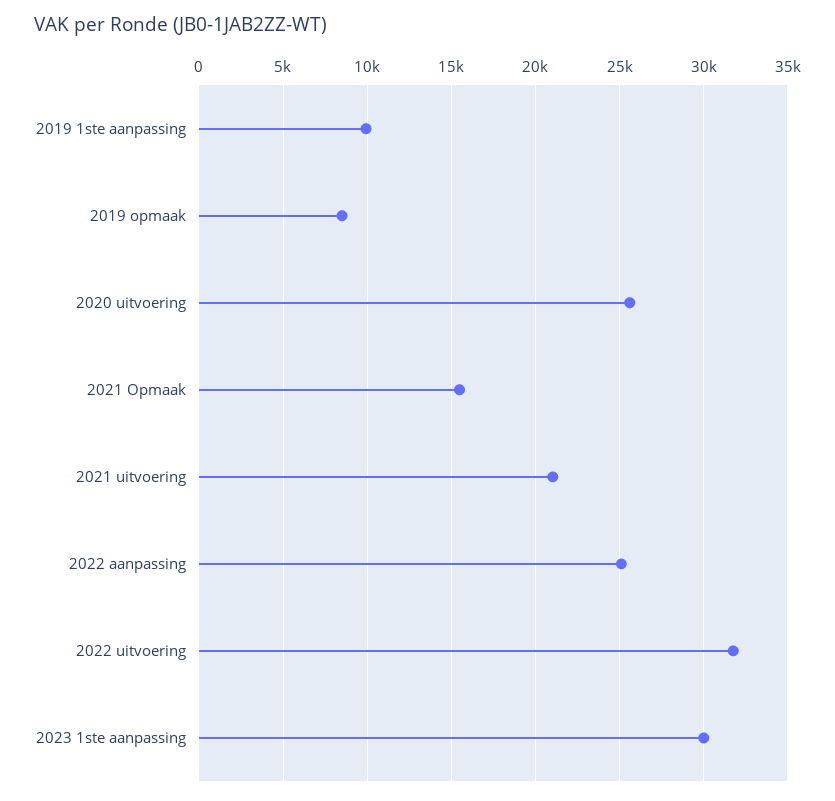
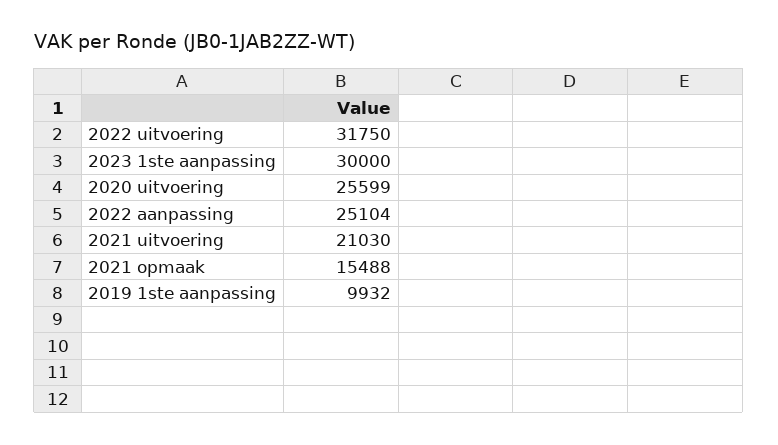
2019 opmaak: 8500 -> none

